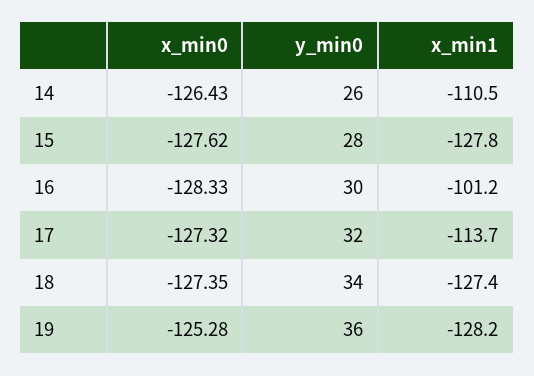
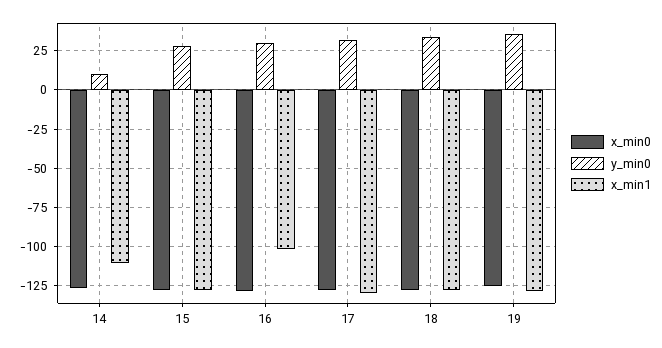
y_min0, 14: 26 -> 10
x_min1, 17: -113.7 -> -130

